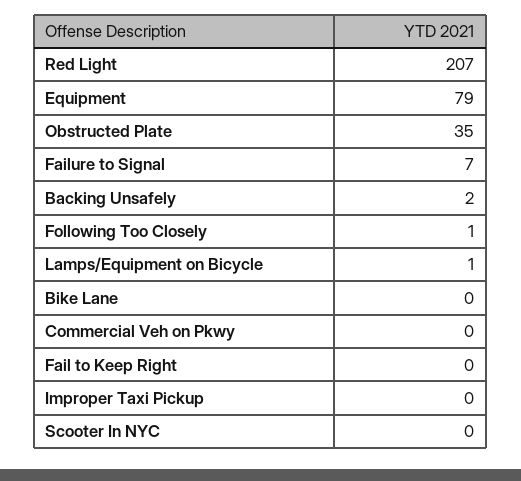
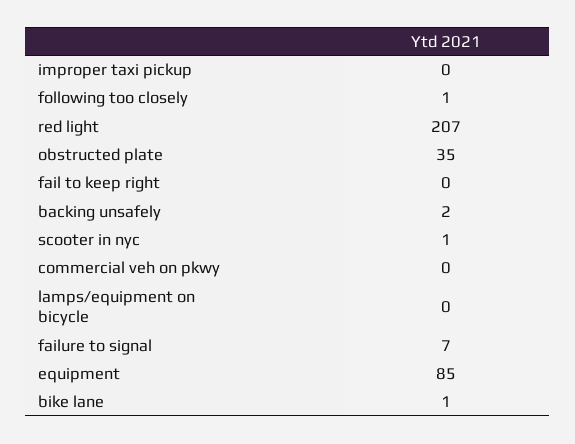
Equipment: 79 -> 85
Lamps/Equipment on Bicycle: 1 -> 0
Bike Lane: 0 -> 1
Scooter In NYC: 0 -> 1

